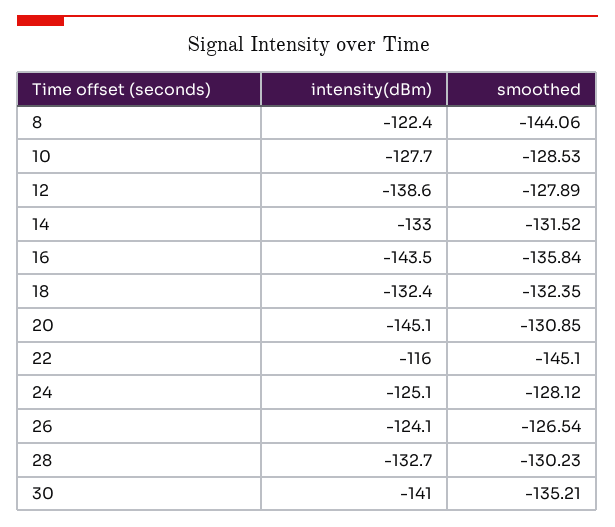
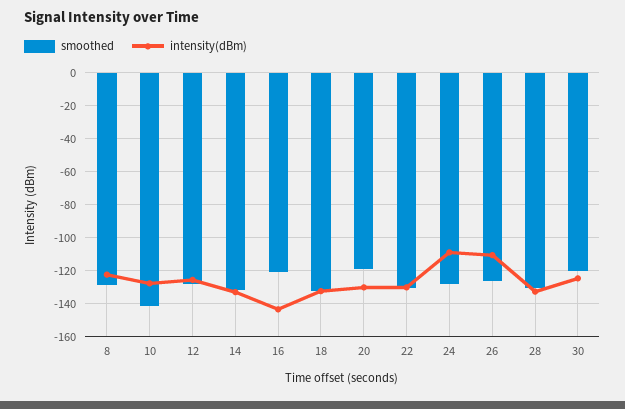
smoothed, 8: -144.06 -> -130
smoothed, 10: -128.53 -> -140
intensity(dBm), 12: -138.6 -> -125
smoothed, 16: -135.84 -> -120
intensity(dBm), 20: -145.1 -> -130
smoothed, 20: -130.85 -> -120
intensity(dBm), 22: -116 -> -130
smoothed, 22: -145.1 -> -130
intensity(dBm), 24: -125.1 -> -110
intensity(dBm), 26: -124.1 -> -110
intensity(dBm), 30: -141 -> -125
smoothed, 30: -135.21 -> -120

